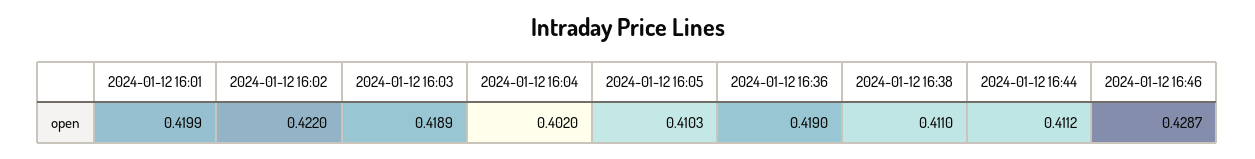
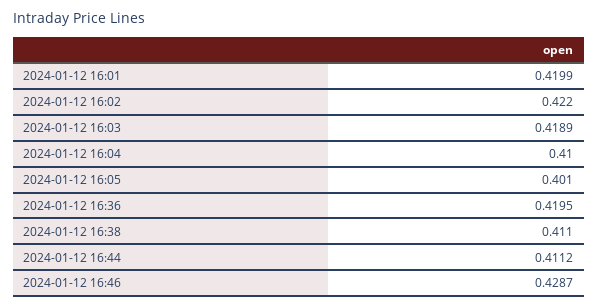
2024-01-12 16:04: 0.402 -> 0.41
2024-01-12 16:05: 0.4103 -> 0.401
2024-01-12 16:36: 0.419 -> 0.4195

